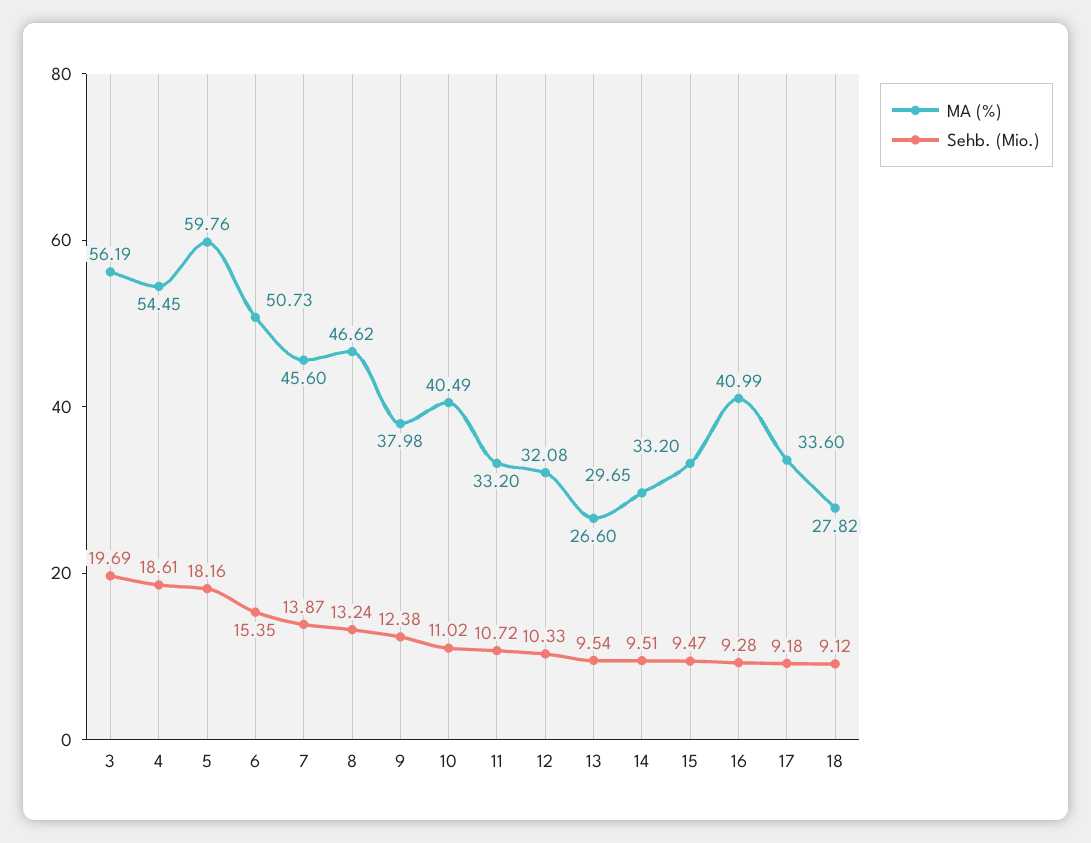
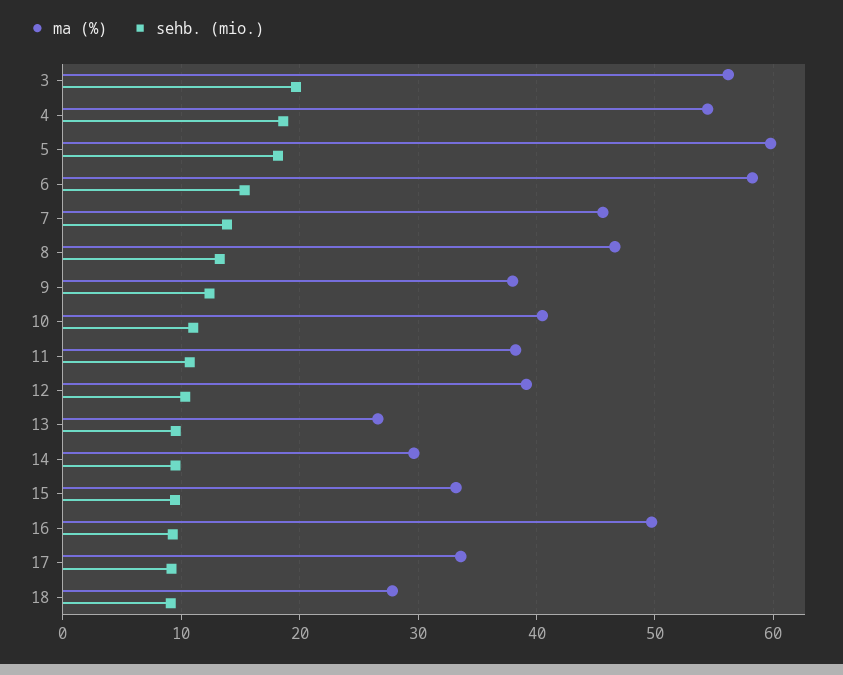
MA (%), 6: 50.73 -> 58
MA (%), 11: 33.2 -> 38
MA (%), 12: 32.08 -> 39
MA (%), 16: 40.99 -> 50

